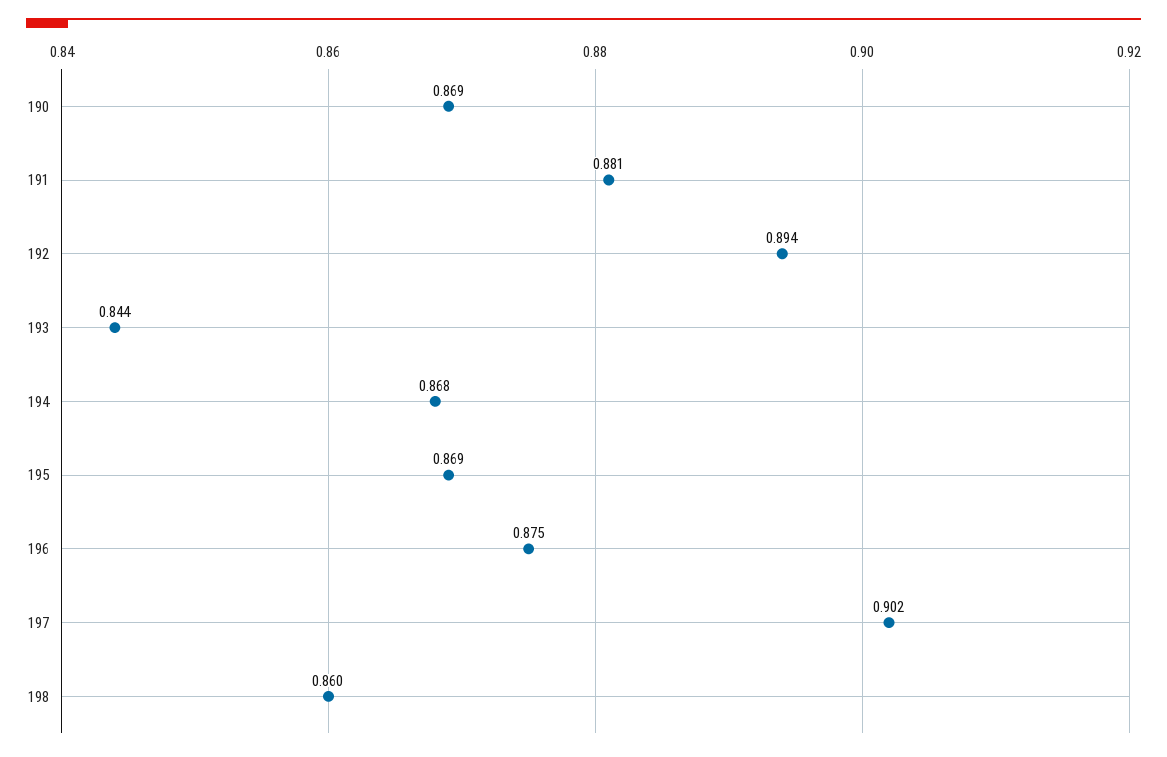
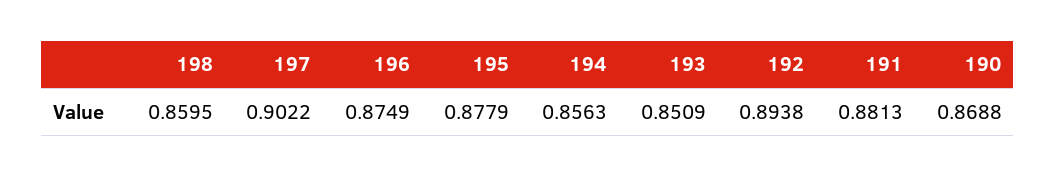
193: 0.844 -> 0.8509
194: 0.868 -> 0.8563
195: 0.869 -> 0.8779

